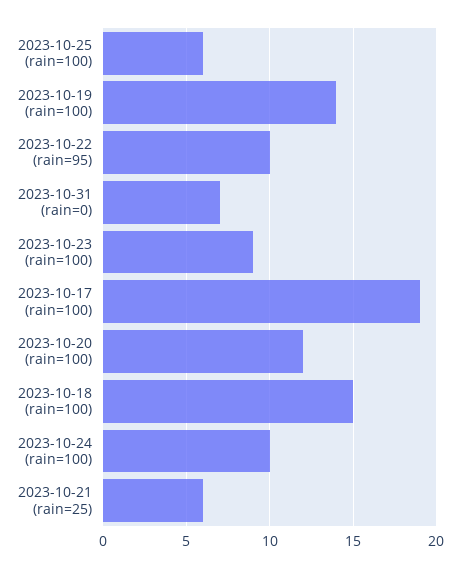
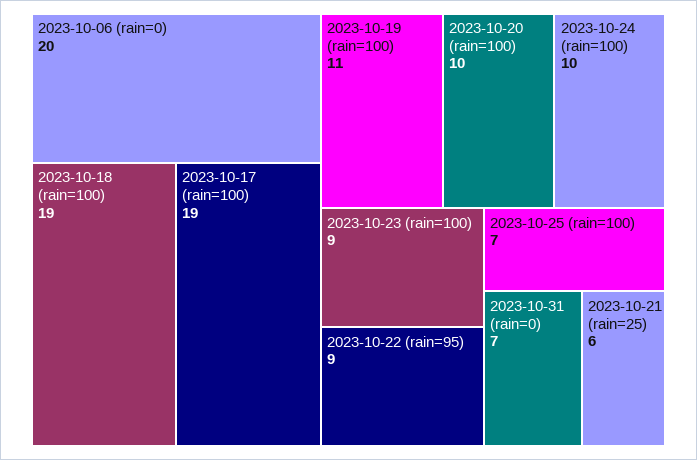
2023-10-25 (rain=100): 6 -> 7
2023-10-19 (rain=100): 14 -> 11
2023-10-22 (rain=95): 10 -> 9
2023-10-20 (rain=100): 12 -> 10
2023-10-18 (rain=100): 15 -> 19
2023-10-06 (rain=0): none -> 20

